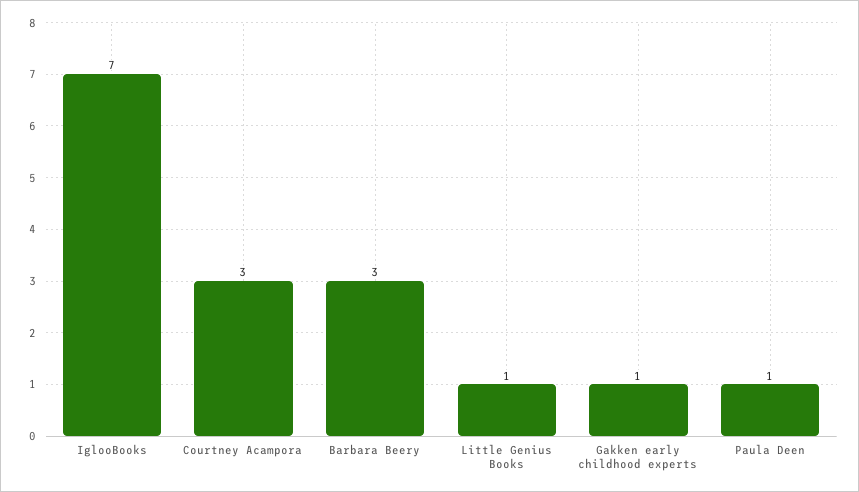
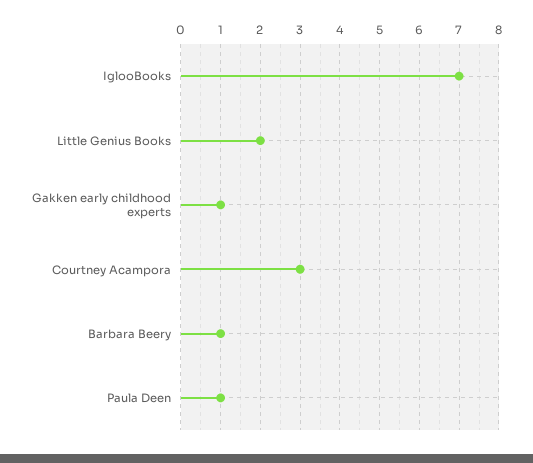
Barbara Beery: 3 -> 1
Little Genius Books: 1 -> 2

